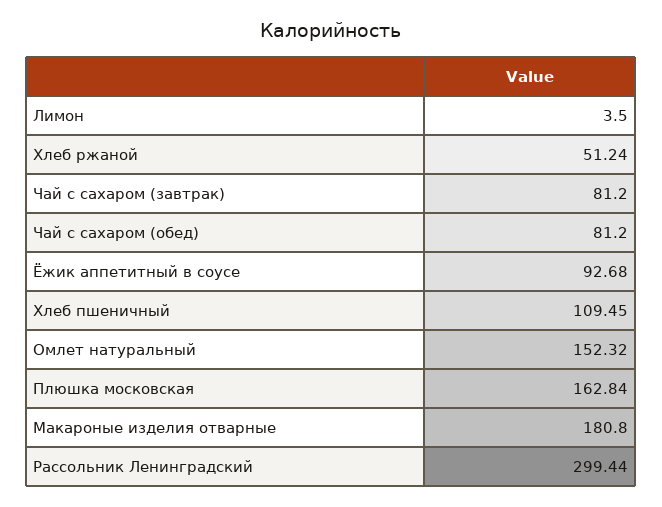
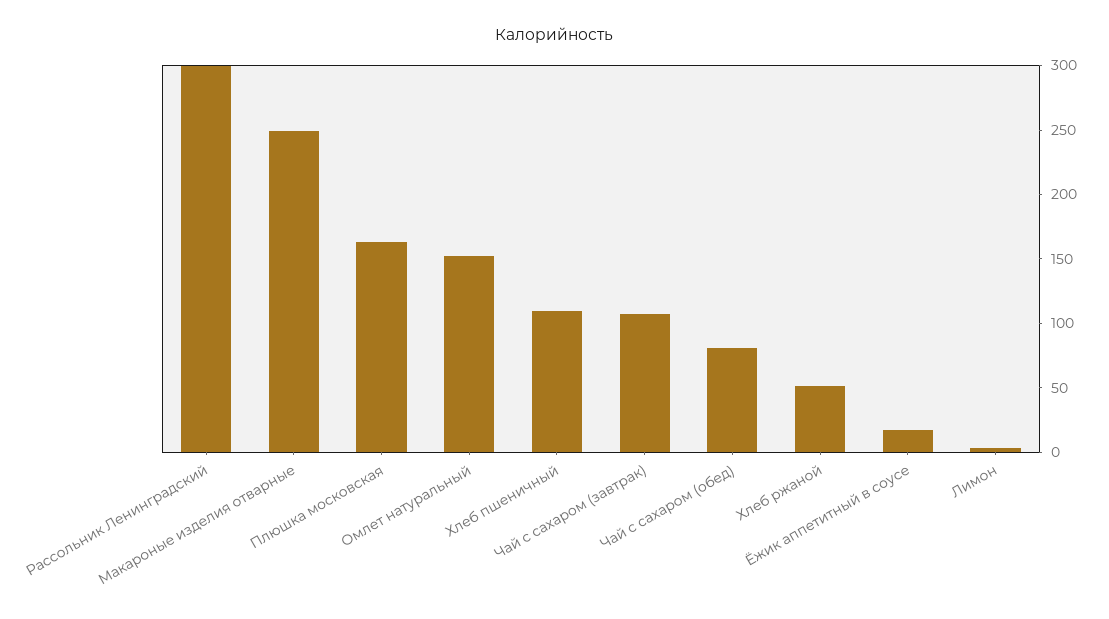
Чай с сахаром (завтрак): 81.2 -> 110
Ёжик аппетитный в соусе: 92.68 -> 20
Макароные изделия отварные: 180.8 -> 250

